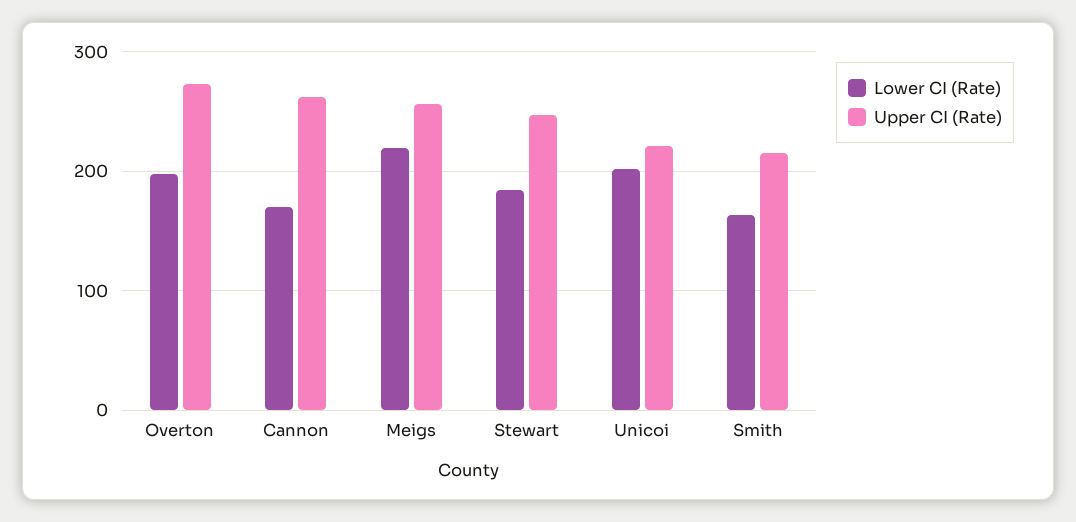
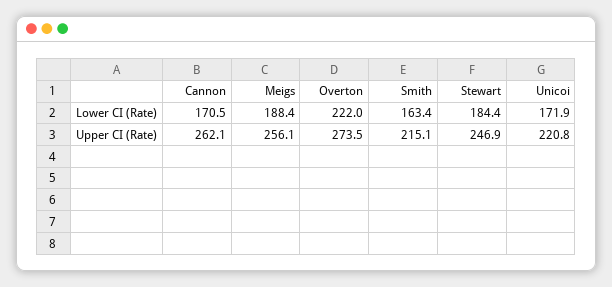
Lower CI (Rate), Overton: 200 -> 222
Lower CI (Rate), Meigs: 220 -> 188.4
Lower CI (Rate), Unicoi: 200 -> 171.9

